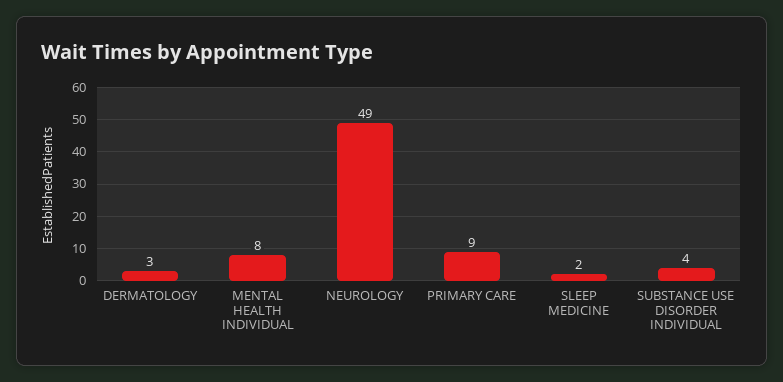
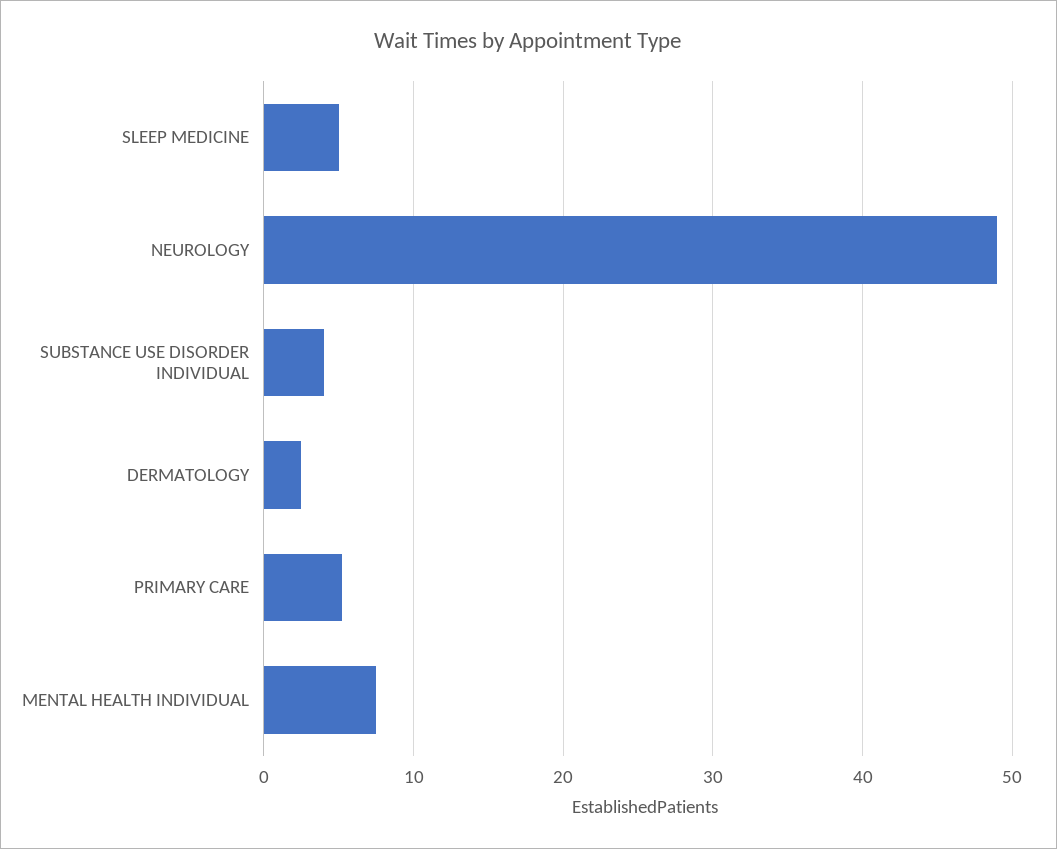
PRIMARY CARE: 9 -> 5
SLEEP MEDICINE: 2 -> 5

